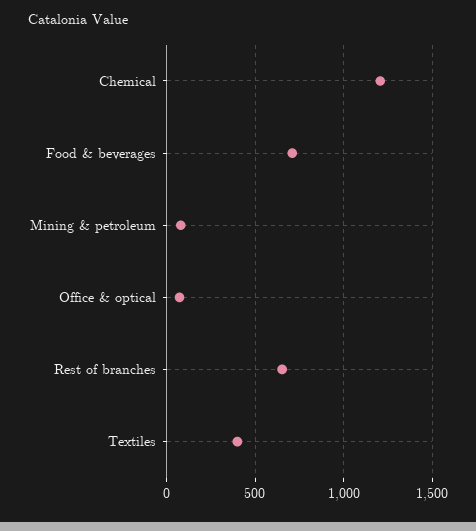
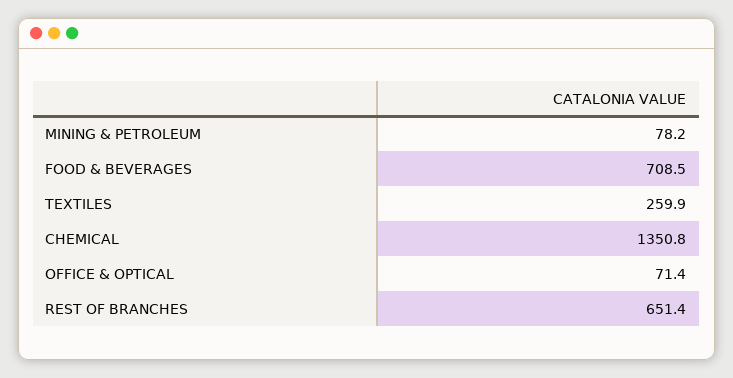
Chemical: 1200 -> 1350.8
Textiles: 400 -> 259.9

